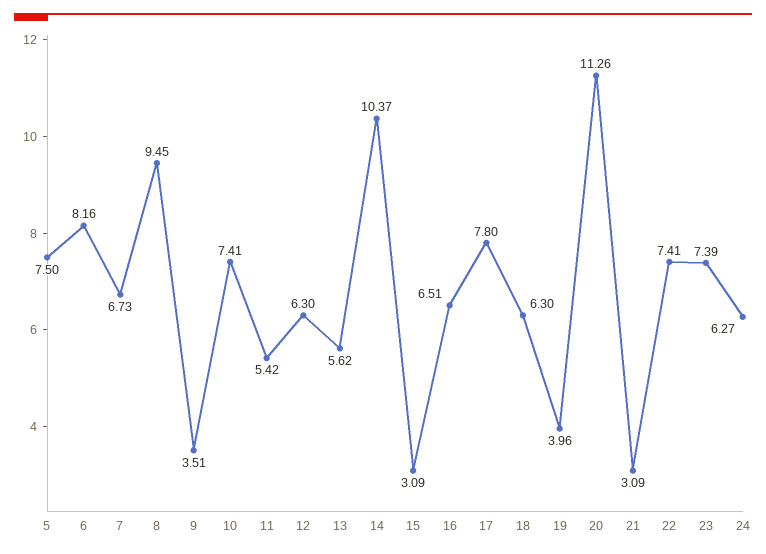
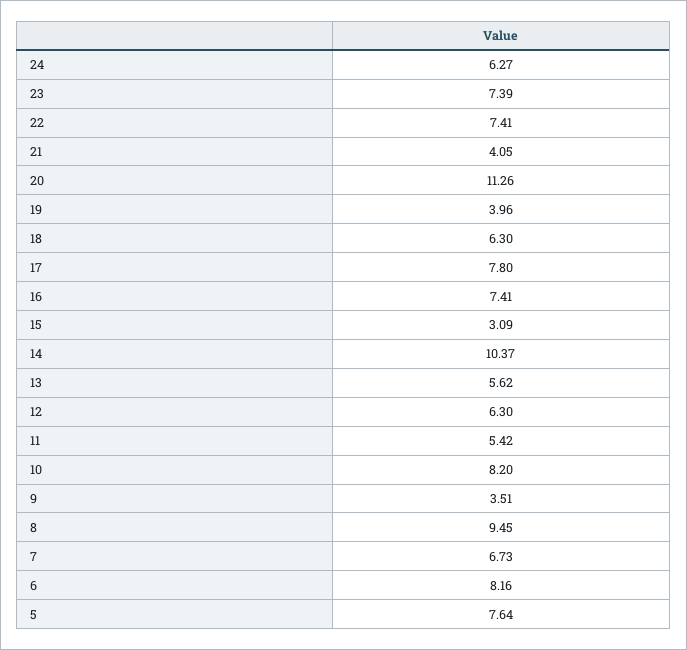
5: 7.5 -> 7.64
10: 7.41 -> 8.2
16: 6.51 -> 7.41
21: 3.09 -> 4.05

